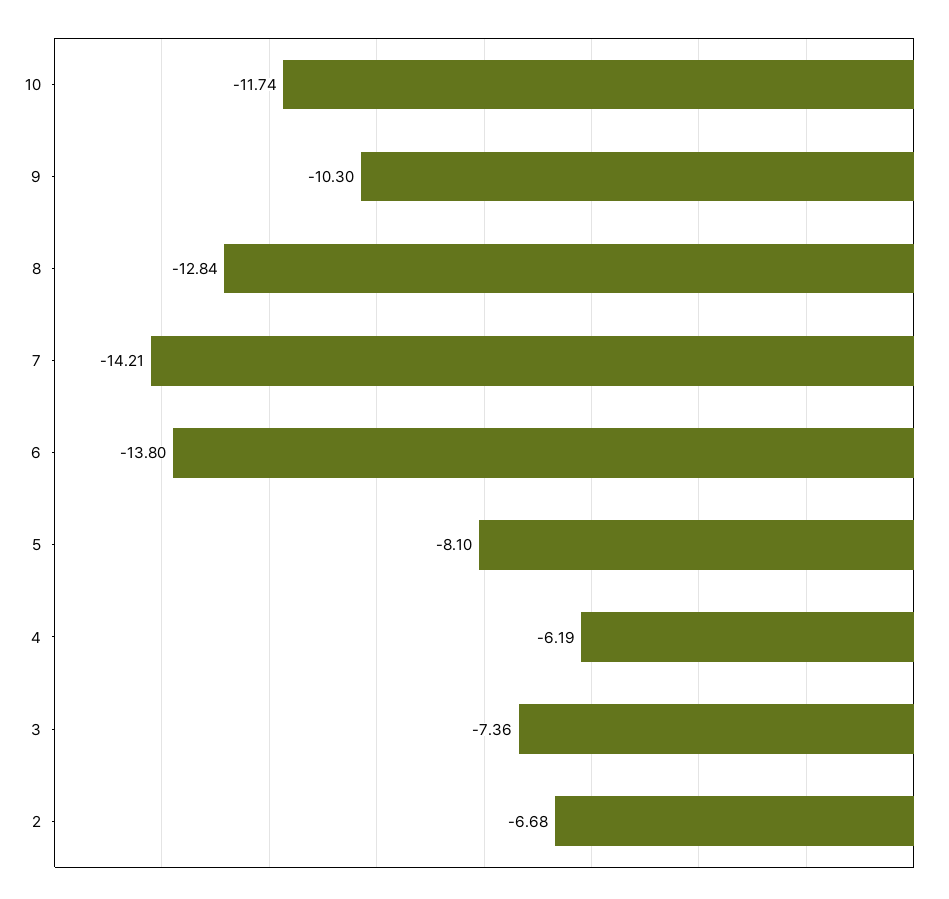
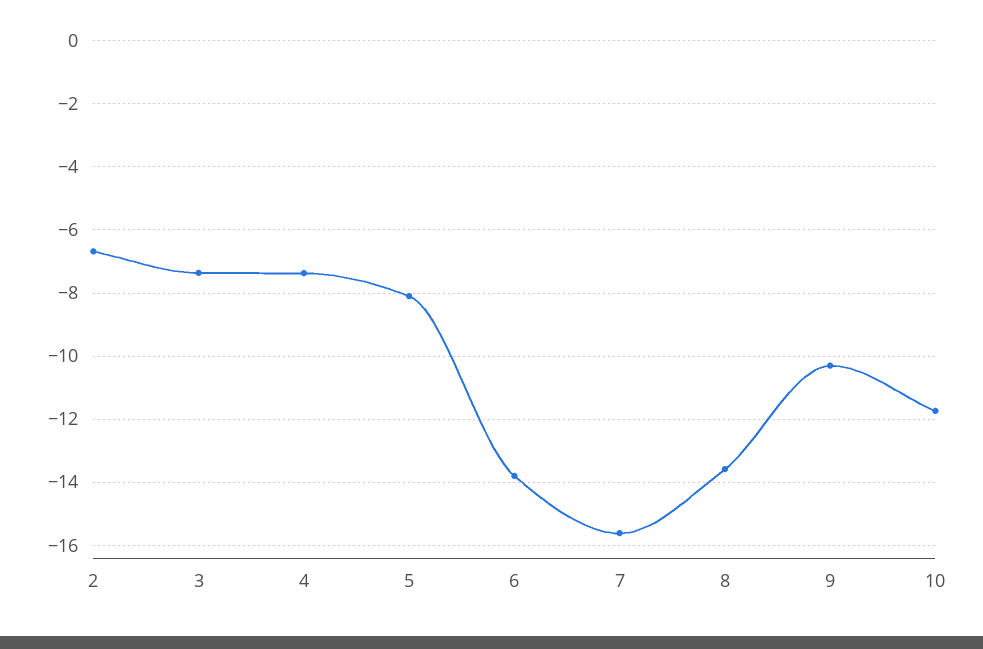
8: -12.84 -> -13.6
7: -14.21 -> -15.6
4: -6.19 -> -7.4

